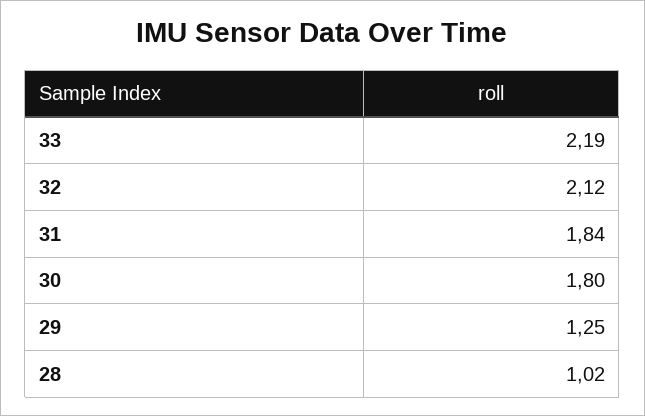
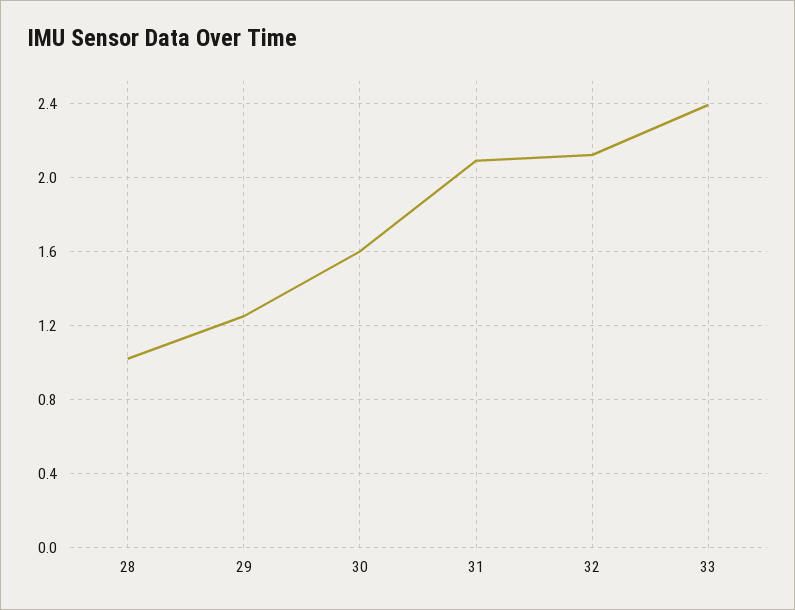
33: 2.19 -> 2.4
31: 1.84 -> 2.1
30: 1.8 -> 1.6

